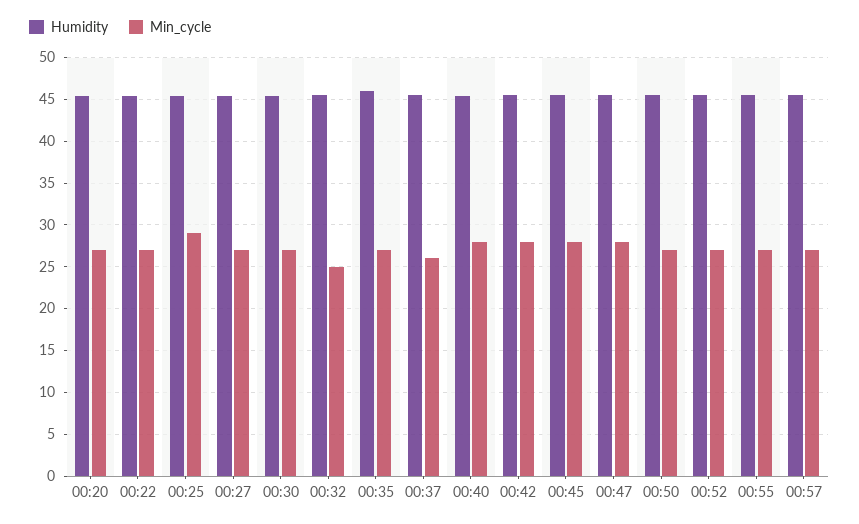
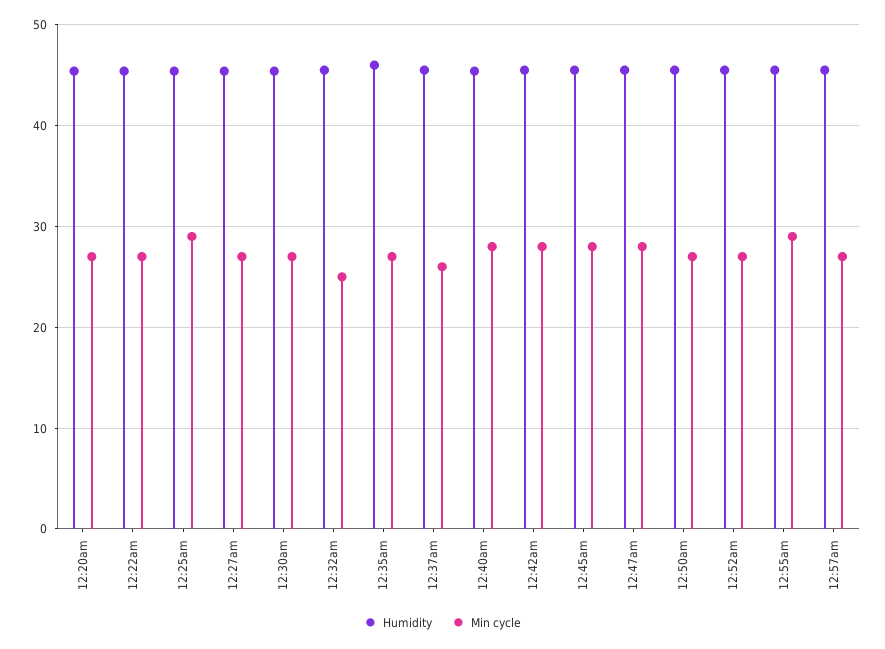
Min_cycle, 00:55: 27 -> 29

